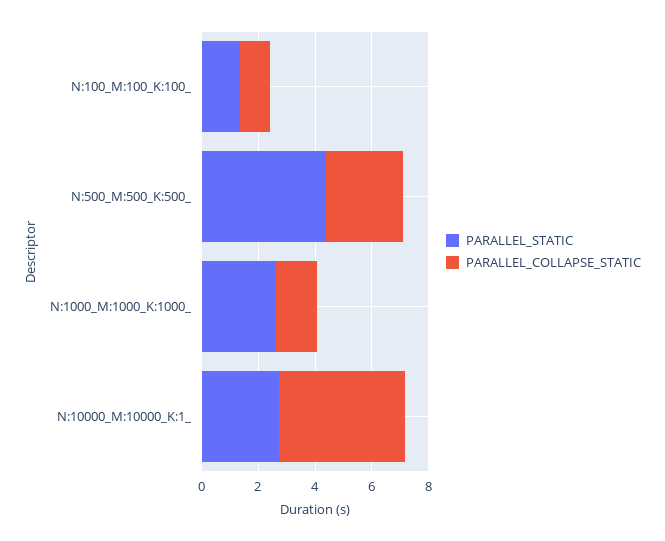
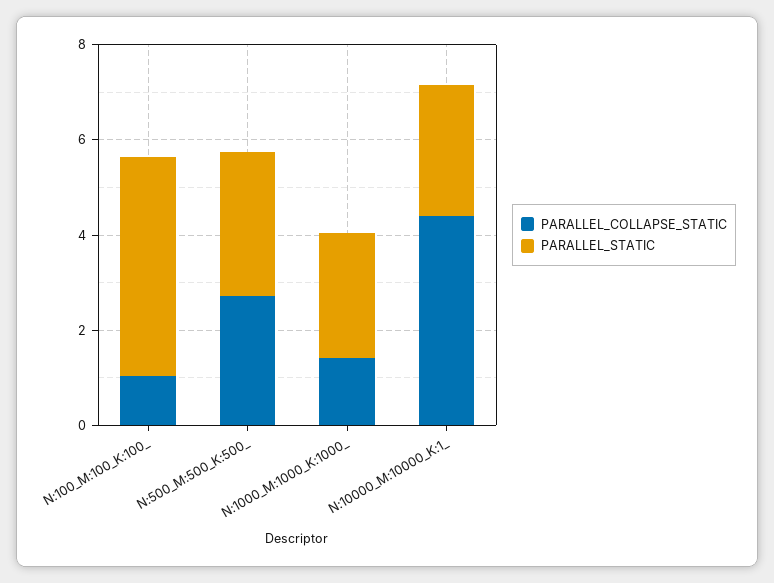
PARALLEL_STATIC, N:100_M:100_K:100_: 1.5 -> 4.5
PARALLEL_STATIC, N:500_M:500_K:500_: 4.5 -> 3

